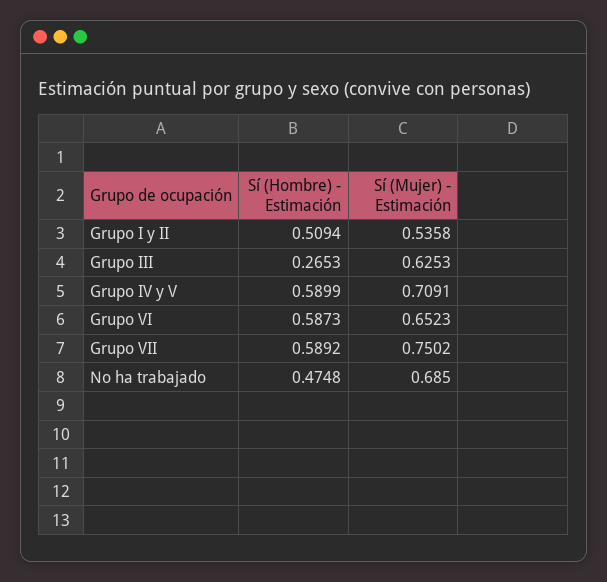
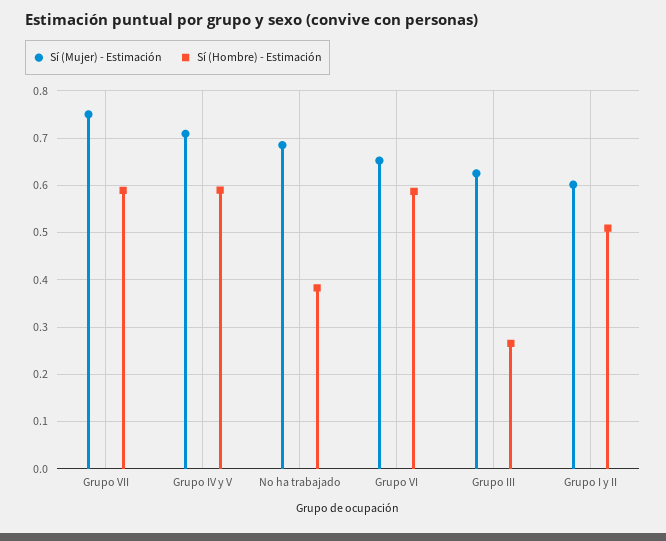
Sí (Mujer) - Estimación, Grupo I y II: 0.5358 -> 0.6
Sí (Hombre) - Estimación, No ha trabajado: 0.4748 -> 0.38

